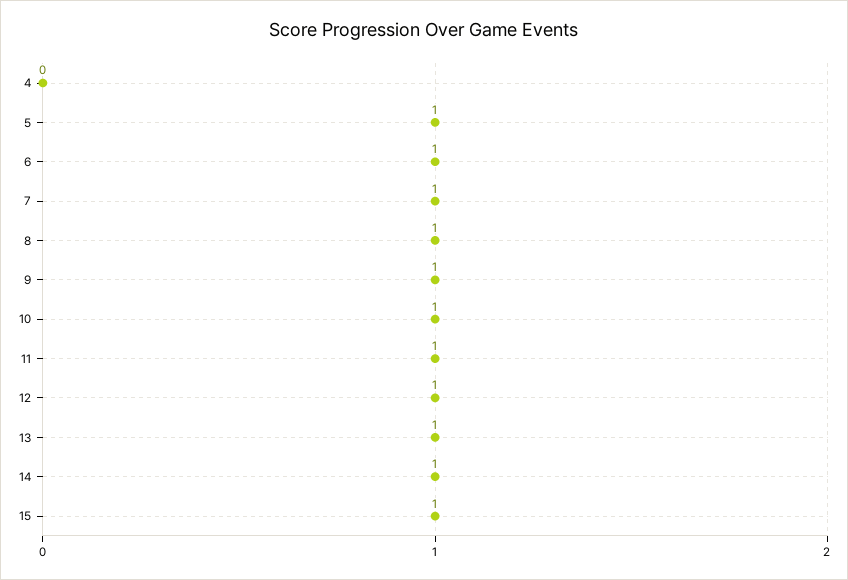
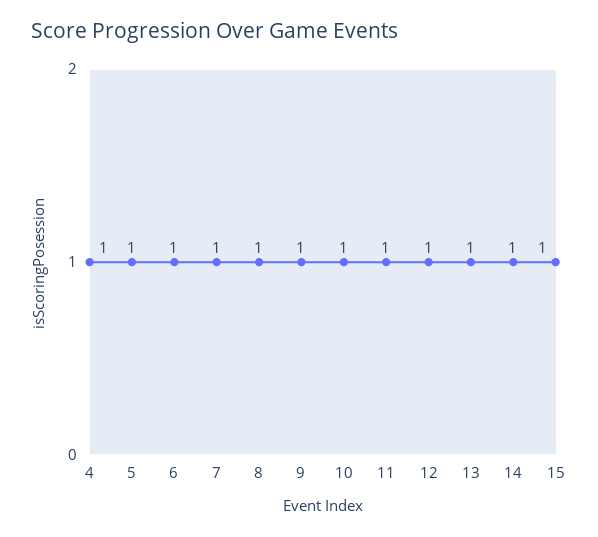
4: 0 -> 1

